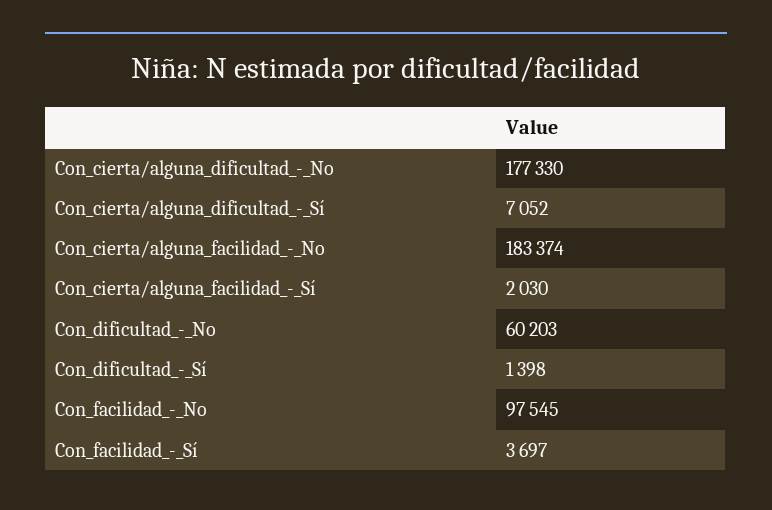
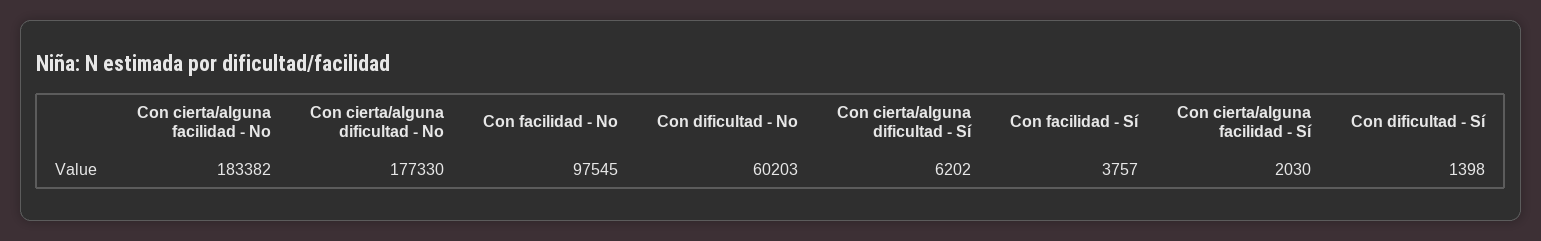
Con_cierta/alguna_dificultad_-_Sí: 7052 -> 6202
Con_cierta/alguna_facilidad_-_No: 183374 -> 183382
Con_facilidad_-_Sí: 3697 -> 3757

